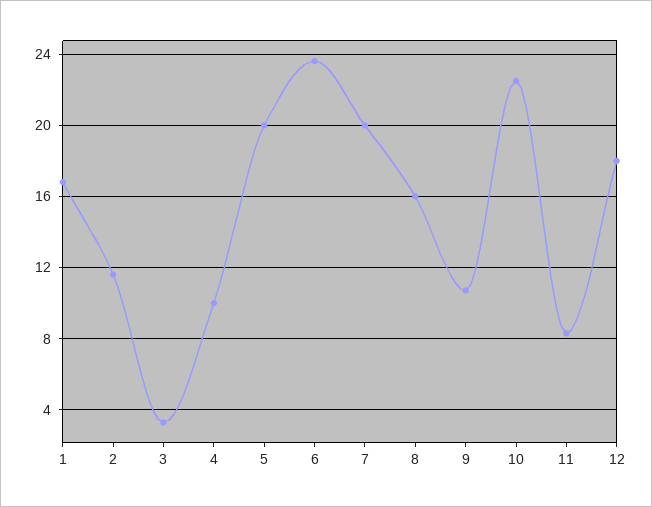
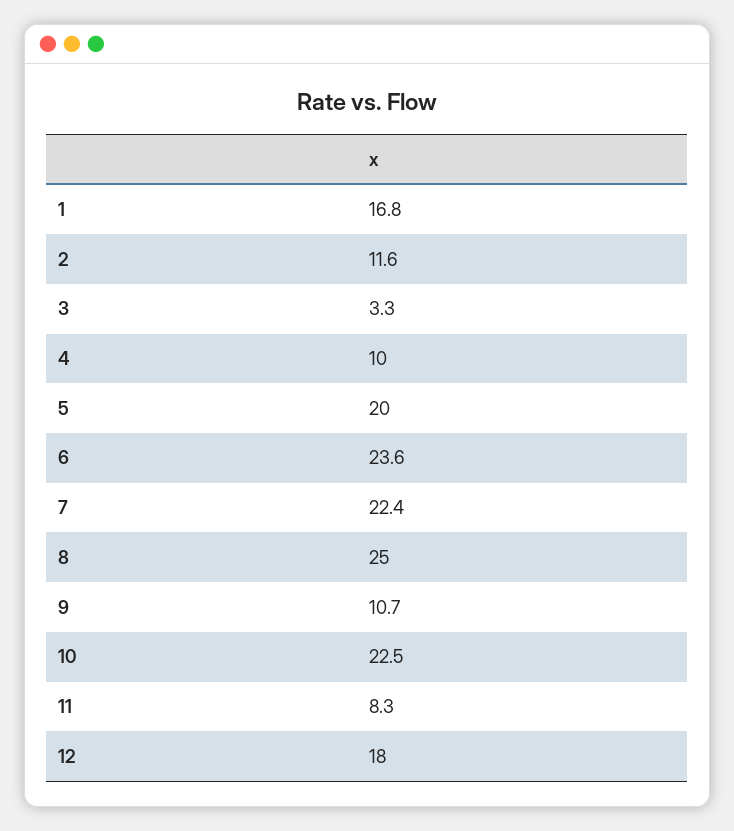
7: 20 -> 22.4
8: 16 -> 25

